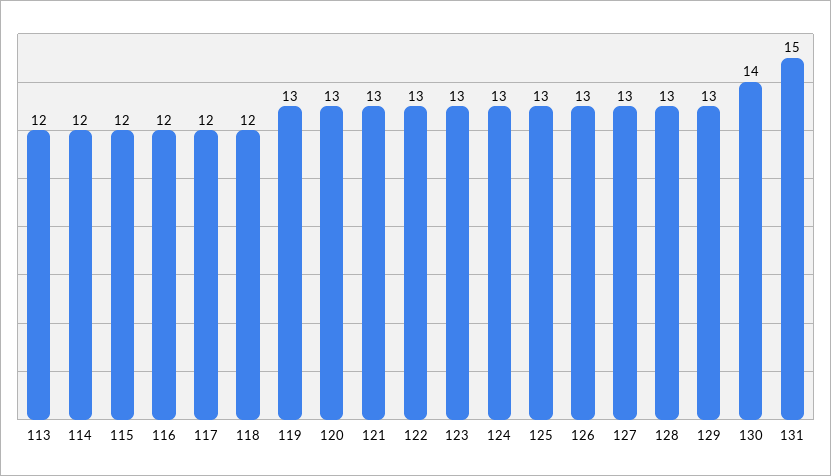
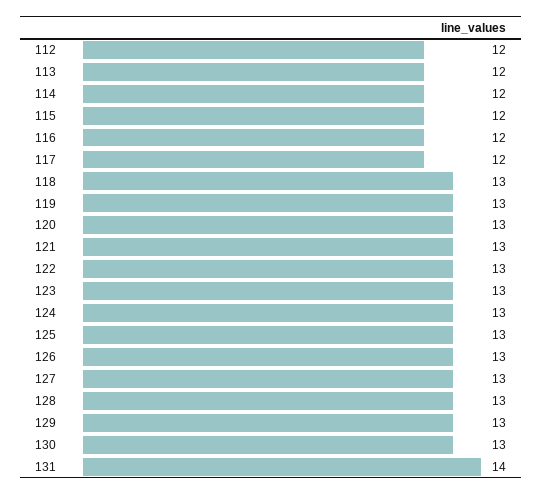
118: 12 -> 13
130: 14 -> 13
131: 15 -> 14
112: none -> 12

